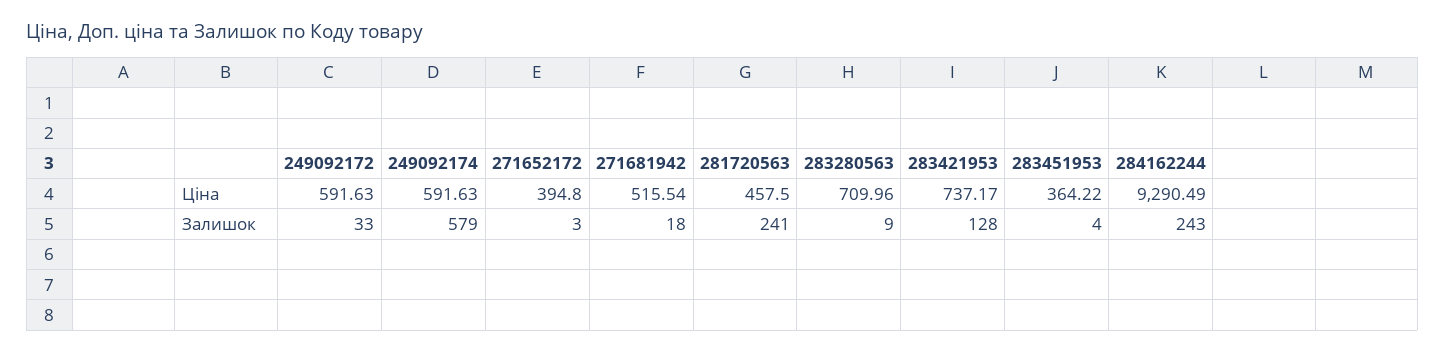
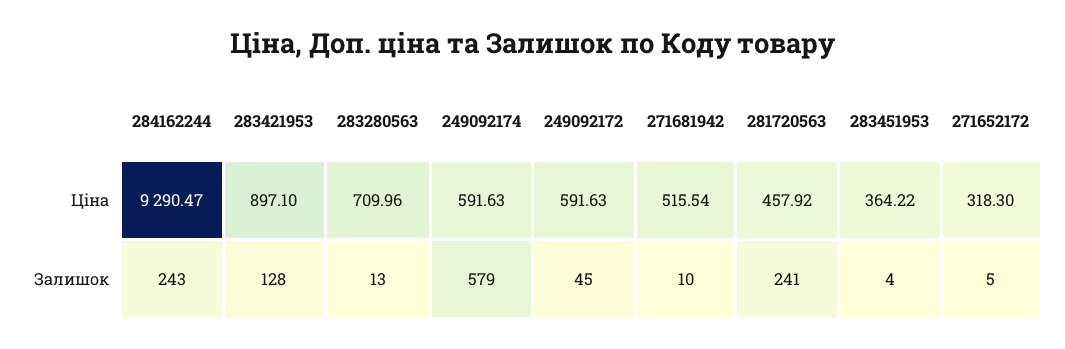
271652172, Ціна: 394.8 -> 318.3
281720563, Ціна: 457.5 -> 457.92
283421953, Ціна: 737.17 -> 897.1
284162244, Ціна: 9290.49 -> 9290.47
249092172, Залишок: 33 -> 45
271652172, Залишок: 3 -> 5
271681942, Залишок: 18 -> 10
283280563, Залишок: 9 -> 13

